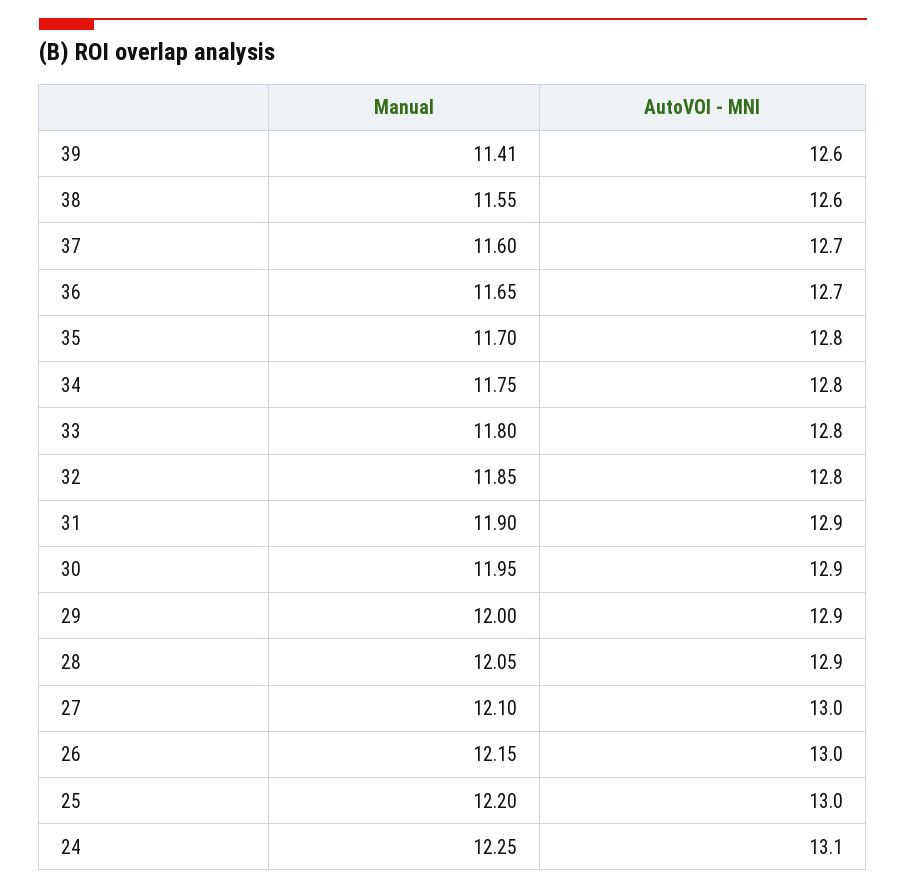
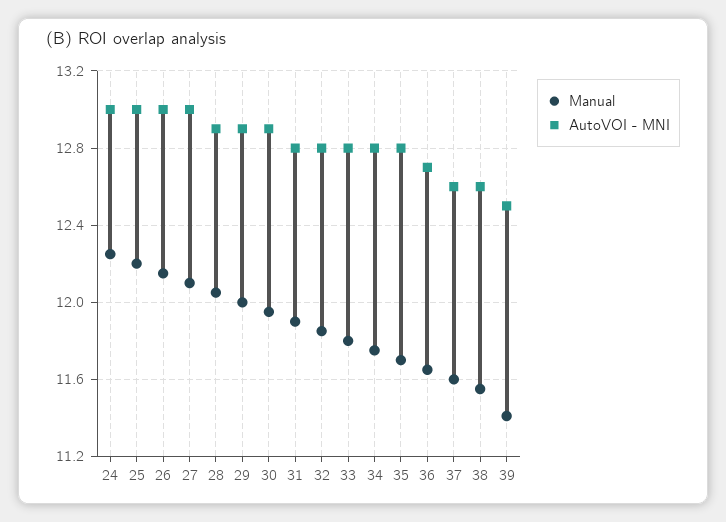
AutoVOI - MNI, 39: 12.6 -> 12.5
AutoVOI - MNI, 37: 12.7 -> 12.6
AutoVOI - MNI, 31: 12.9 -> 12.8
AutoVOI - MNI, 24: 13.1 -> 13

